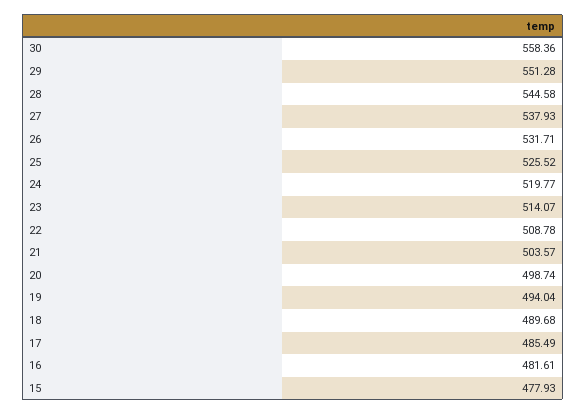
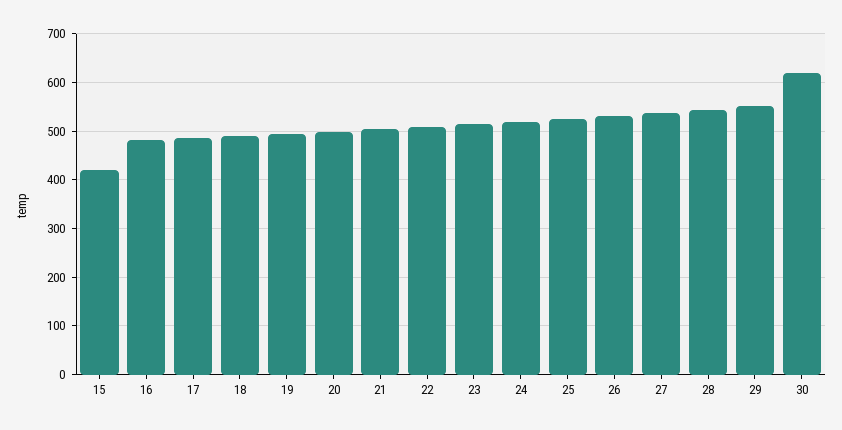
30: 558.36 -> 620
15: 477.93 -> 420

